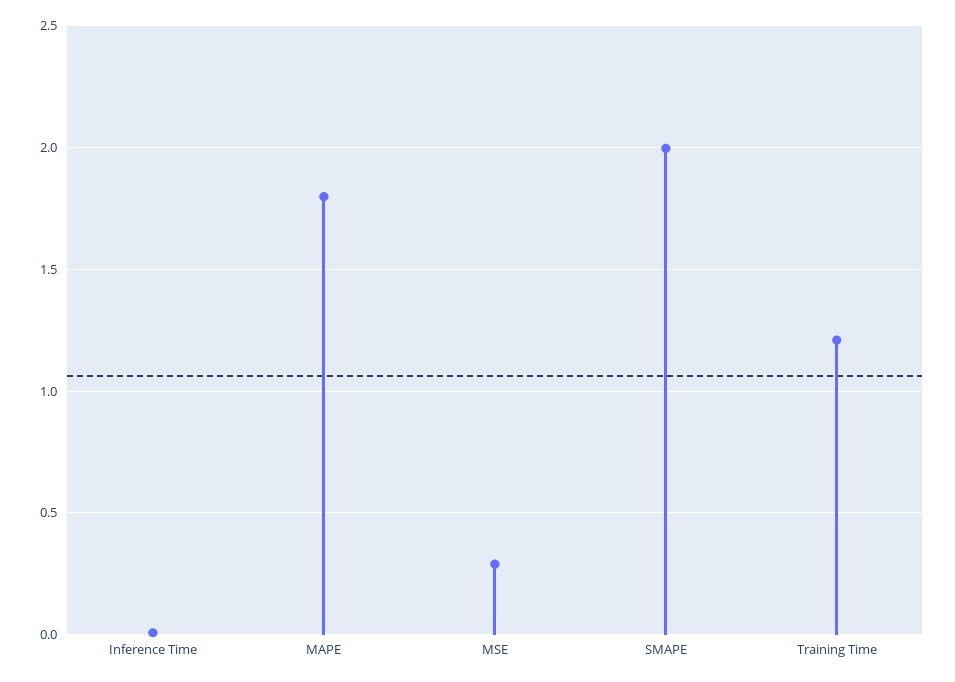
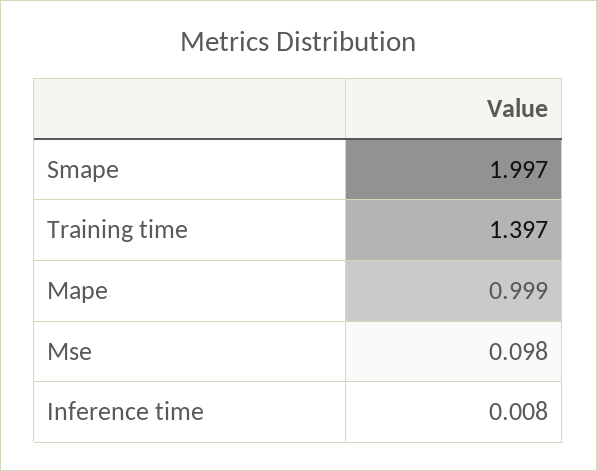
MAPE: 1.8 -> 0.999
MSE: 0.3 -> 0.098
Training Time: 1.2 -> 1.397

